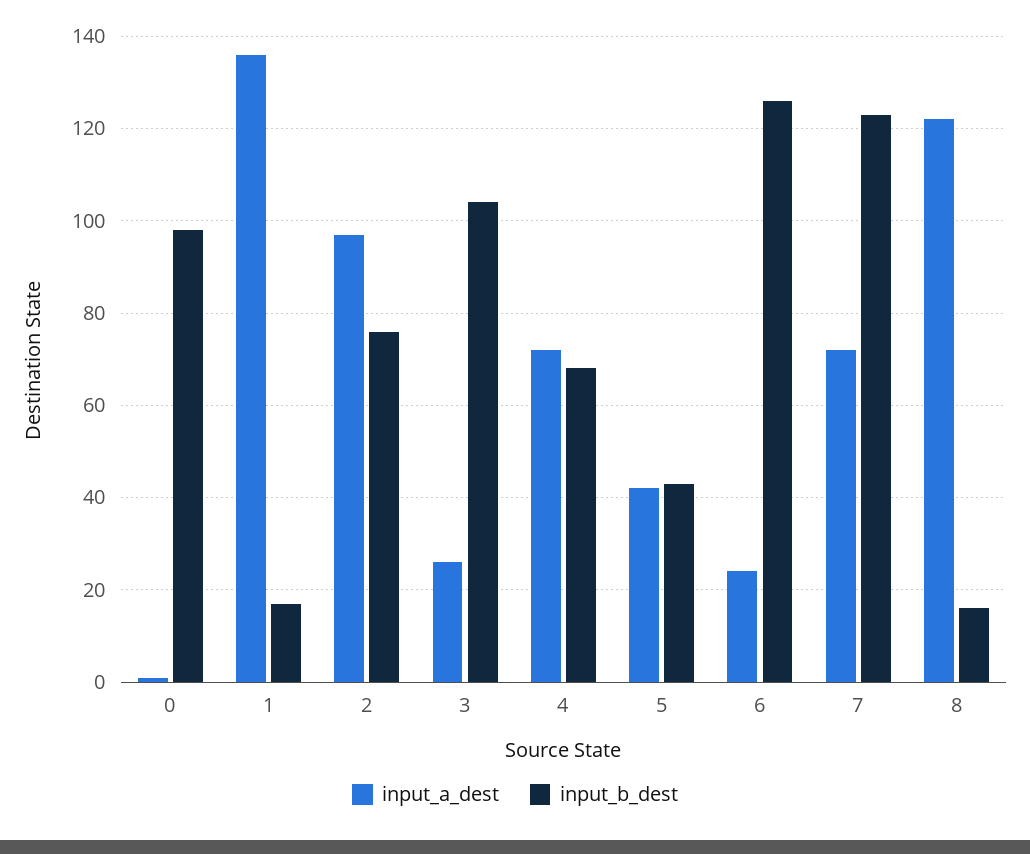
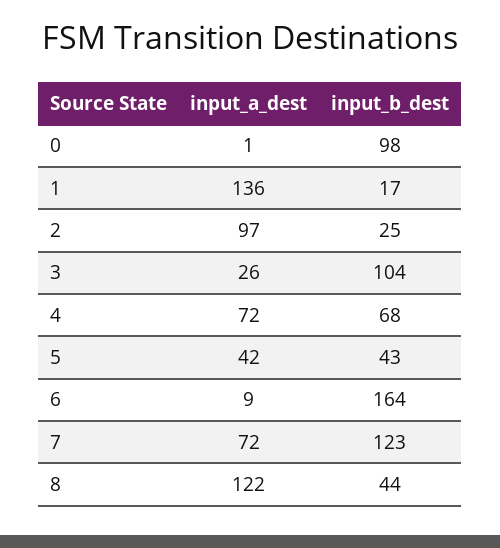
input_b_dest, 2: 75 -> 25
input_a_dest, 6: 25 -> 9
input_b_dest, 6: 125 -> 164
input_b_dest, 8: 15 -> 44

